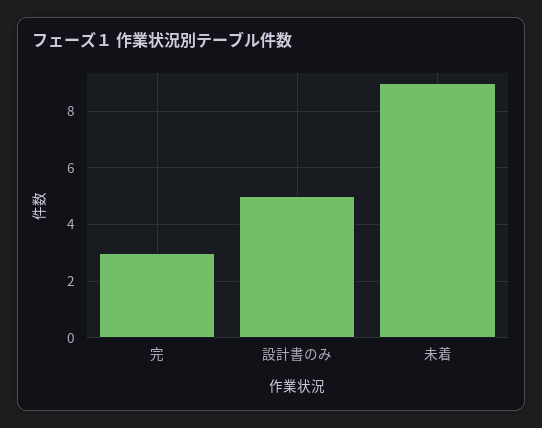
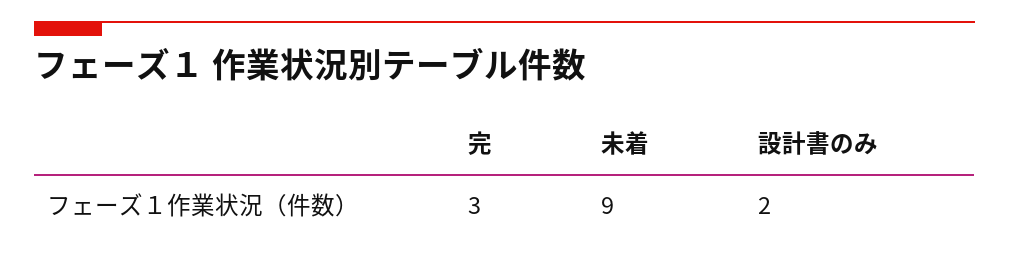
設計書のみ: 5 -> 2

